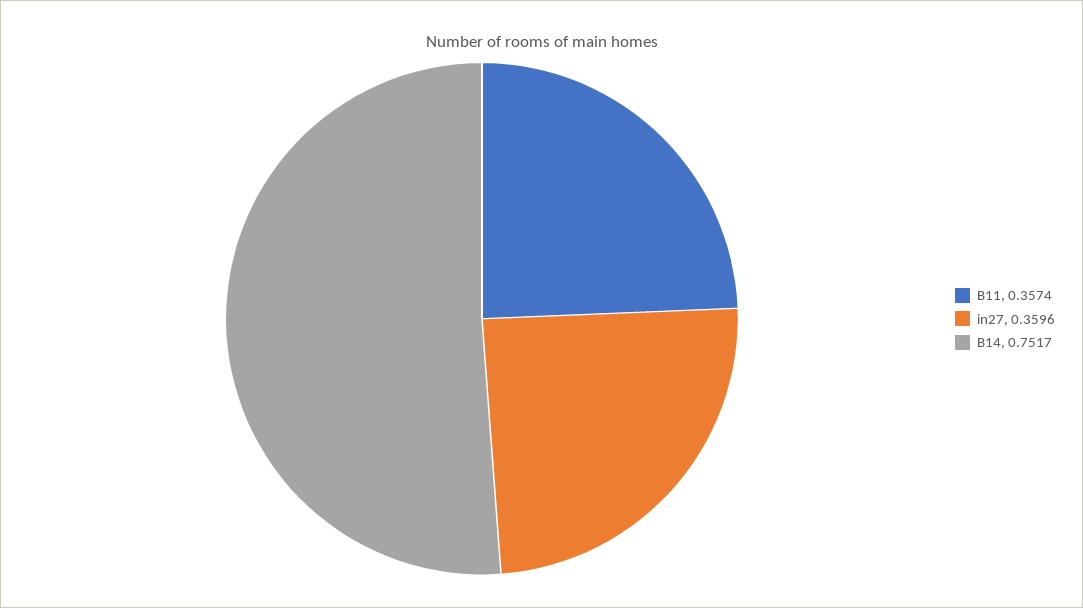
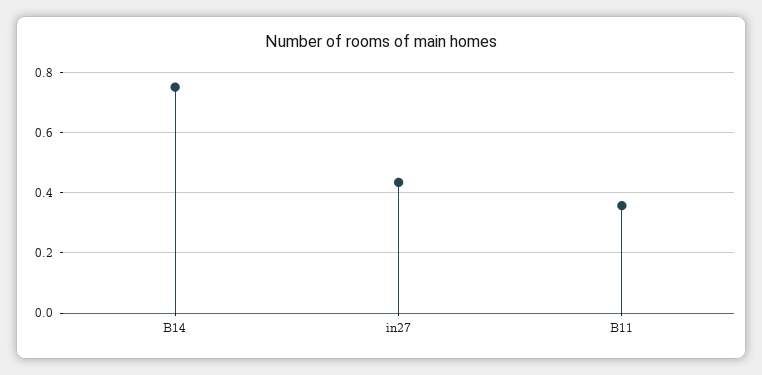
in27: 0.3596 -> 0.44

